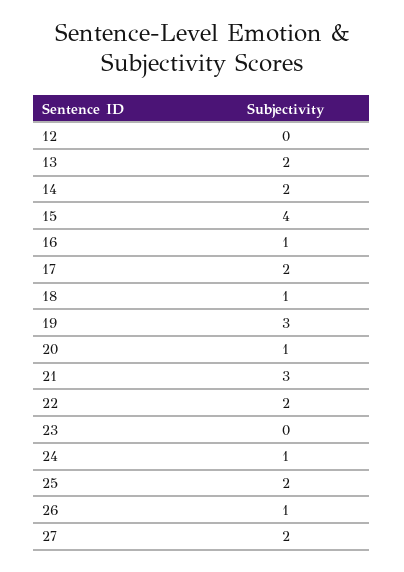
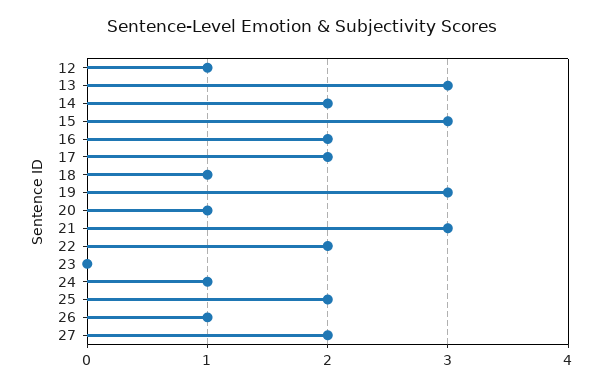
12: 0 -> 1
13: 2 -> 3
15: 4 -> 3
16: 1 -> 2

